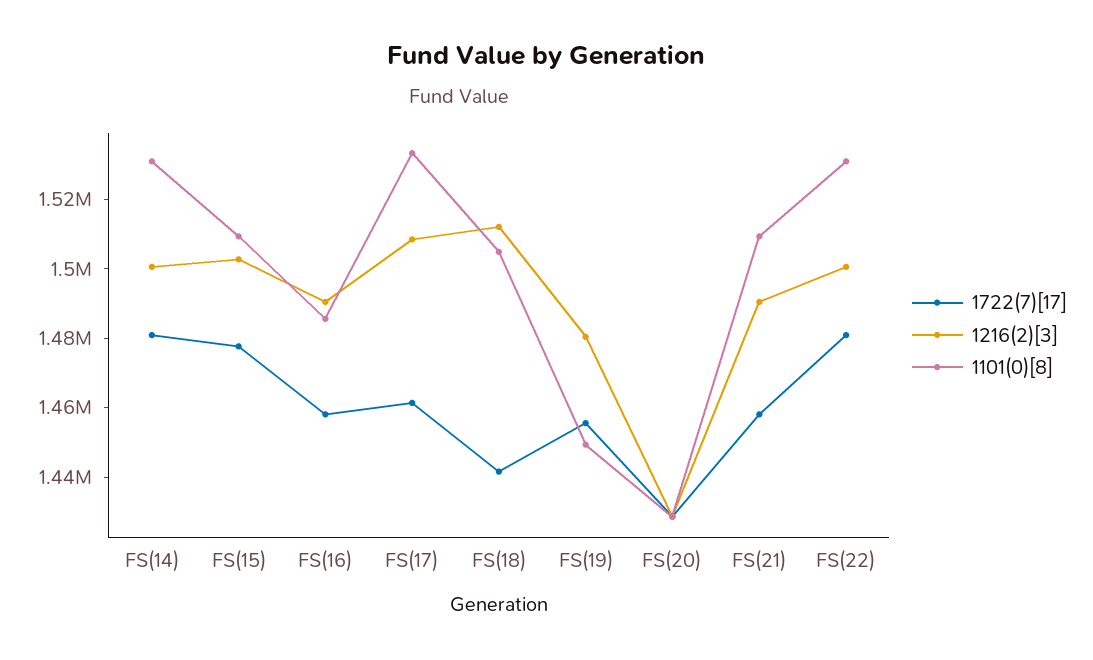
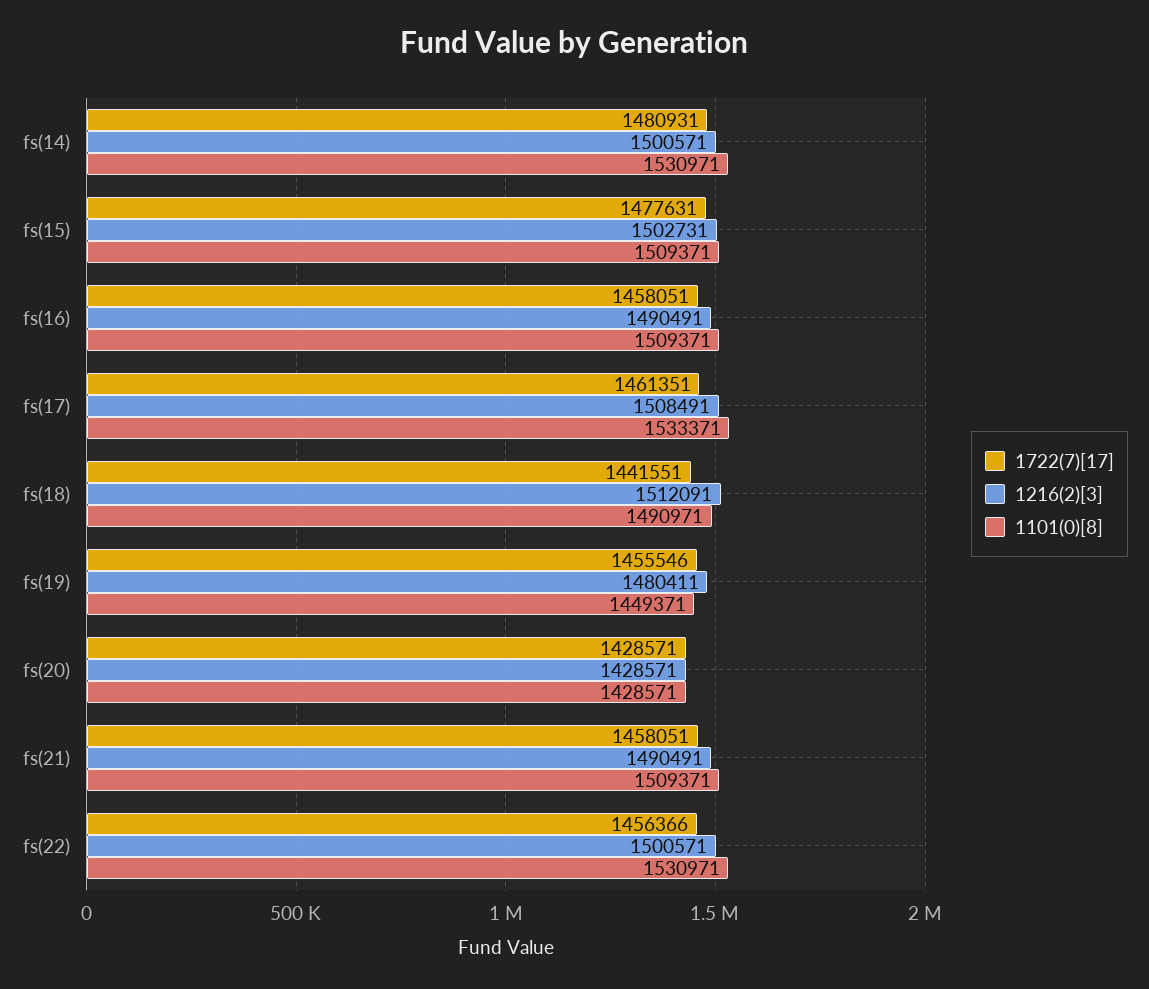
1101(0)[8], FS(16): 1485000 -> 1509371
1101(0)[8], FS(18): 1505000 -> 1490971
1722(7)[17], FS(22): 1480000 -> 1456366

